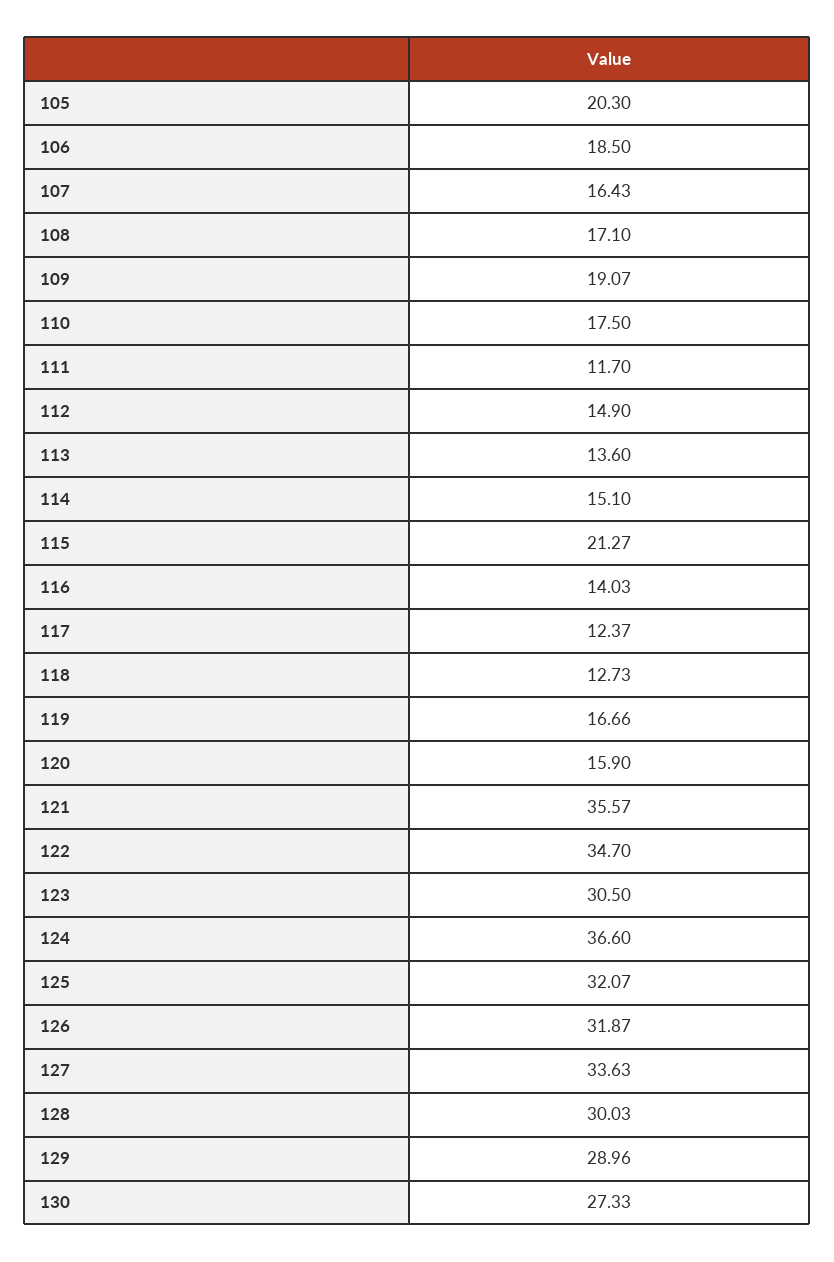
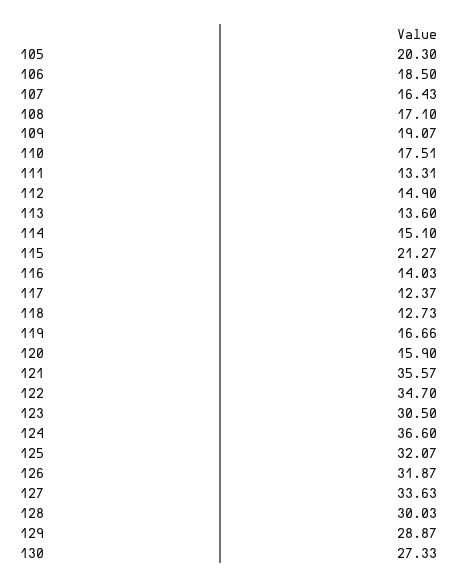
110: 17.5 -> 17.51
111: 11.7 -> 13.31
129: 28.96 -> 28.87

